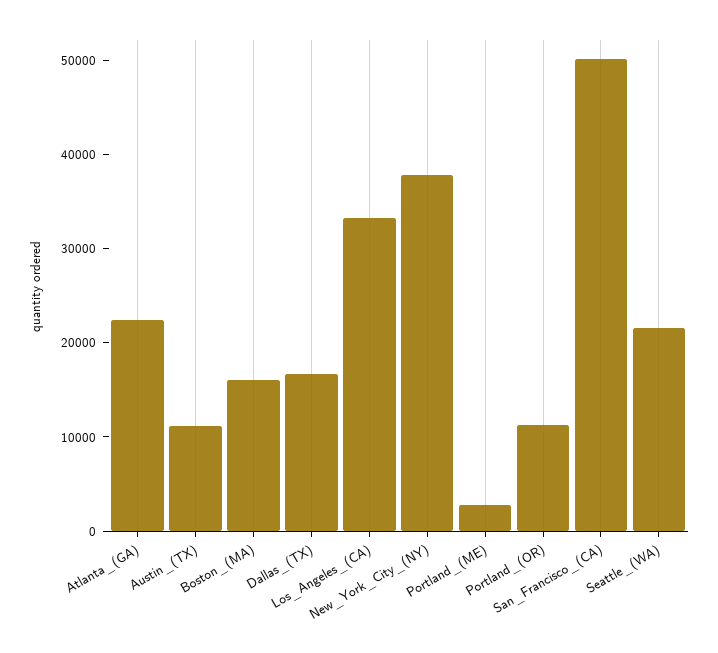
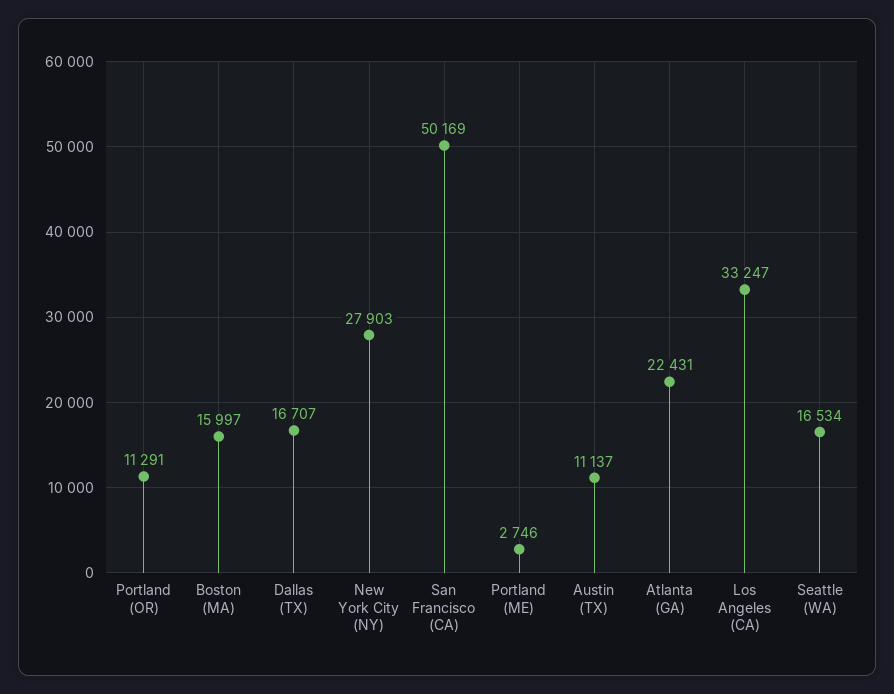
New_York_City_(NY): 38000 -> 27903
Seattle_(WA): 22000 -> 16534

